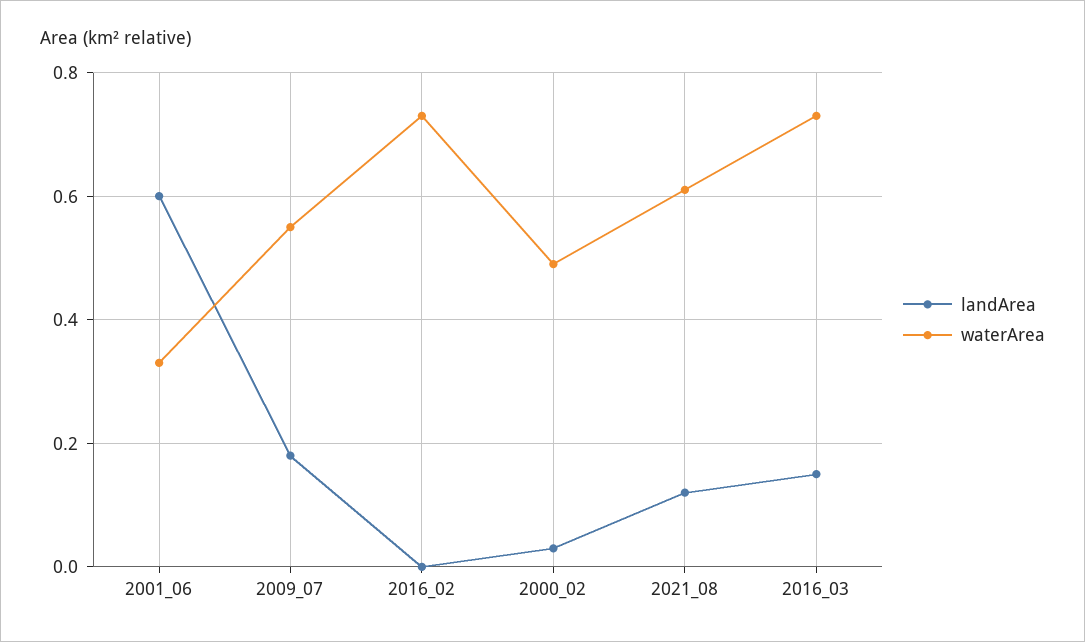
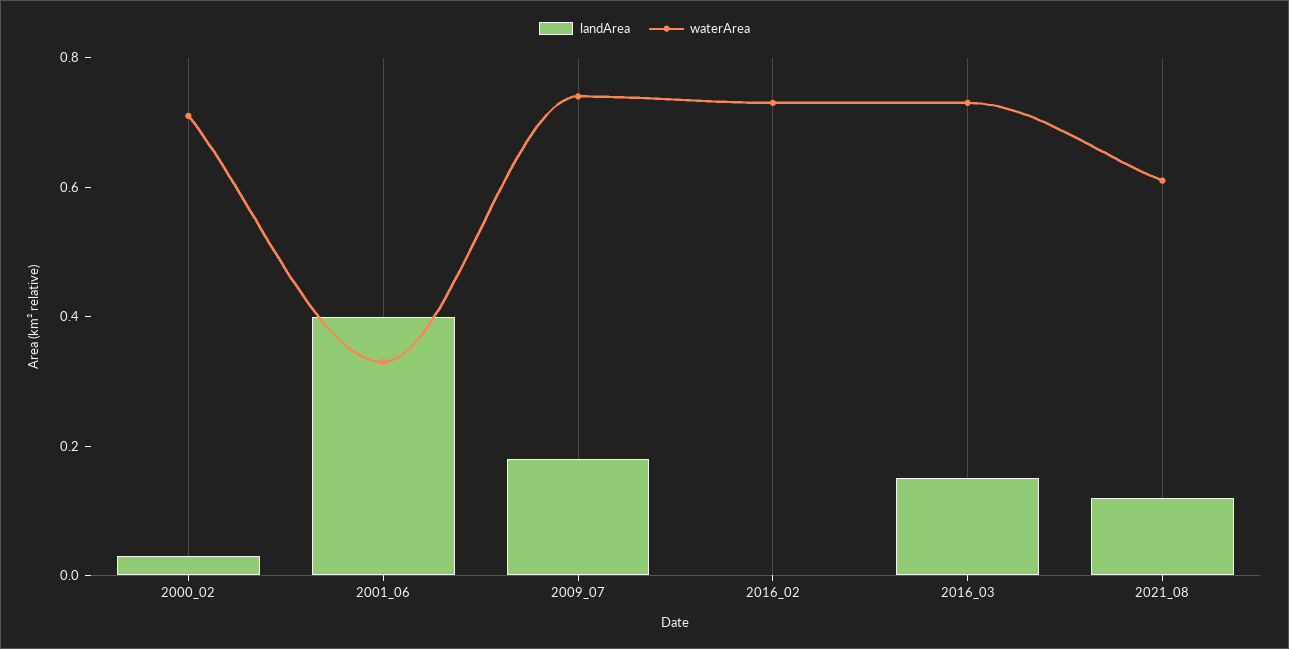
landArea, 2001_06: 0.6 -> 0.4
waterArea, 2009_07: 0.55 -> 0.75
waterArea, 2000_02: 0.5 -> 0.7

